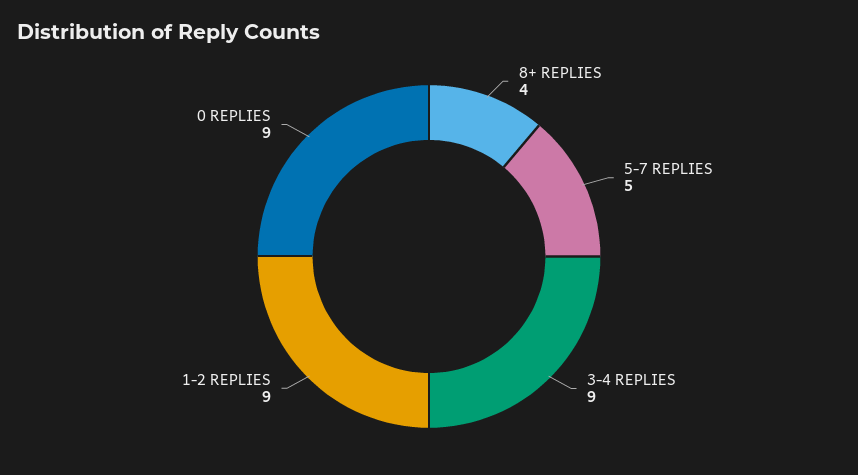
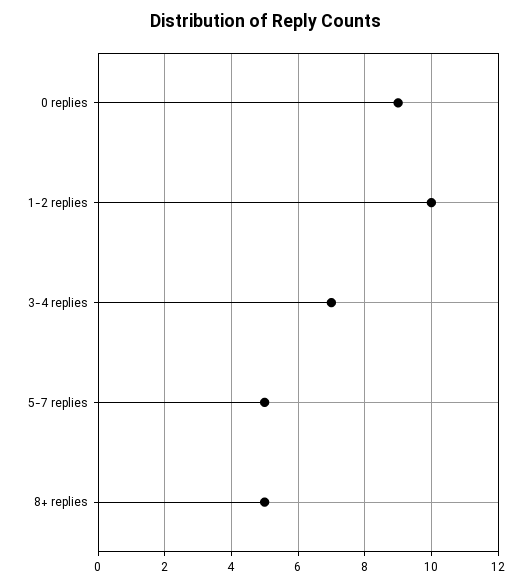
8+ REPLIES: 4 -> 5
3-4 REPLIES: 9 -> 7
1-2 REPLIES: 9 -> 10

